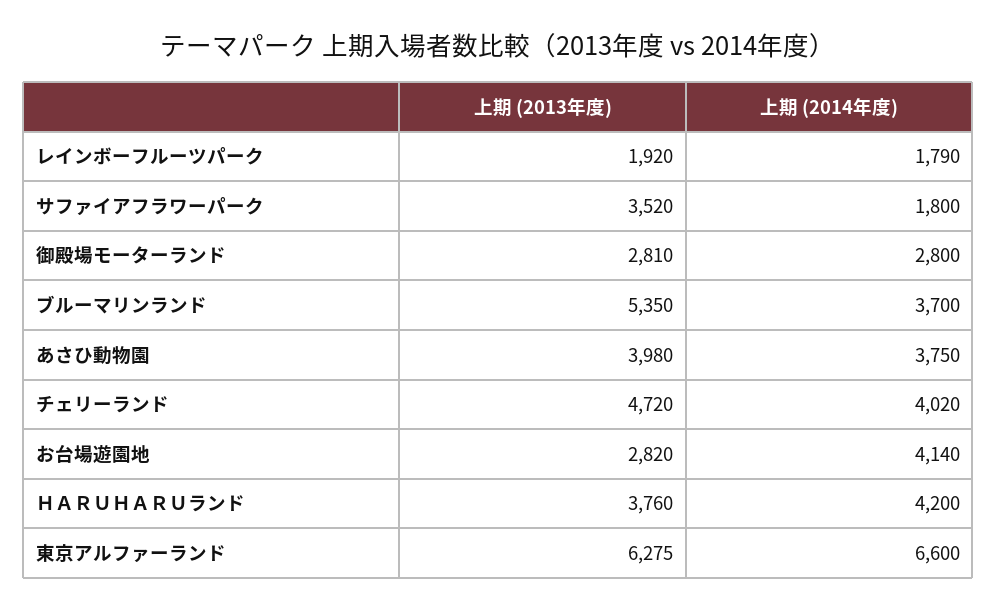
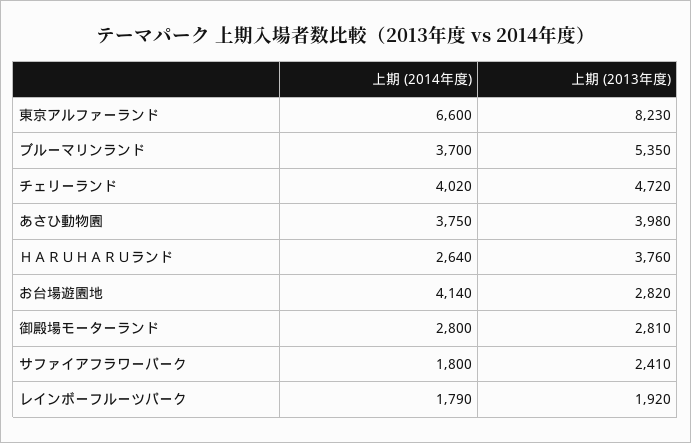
上期 (2013年度), サファイアフラワーパーク: 3520 -> 2410
上期 (2014年度), ＨＡＲＵＨＡＲＵランド: 4200 -> 2640
上期 (2013年度), 東京アルファーランド: 6275 -> 8230

